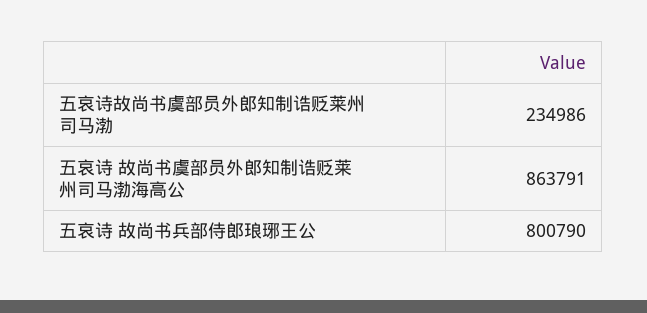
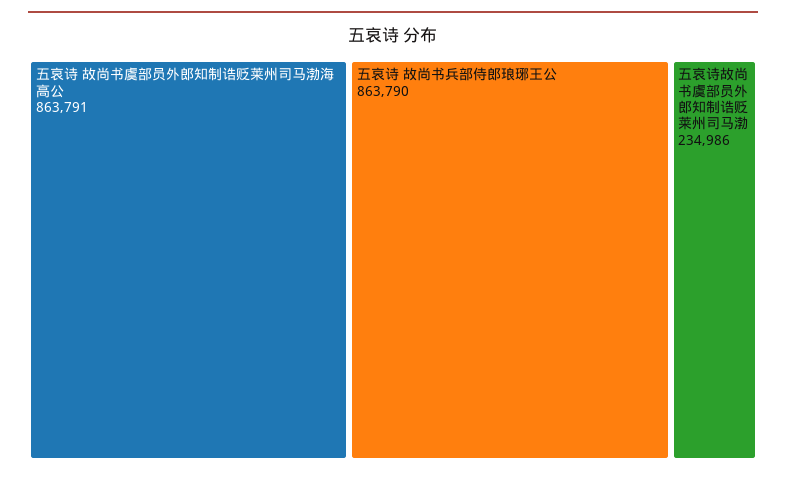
五哀诗 故尚书兵部侍郎琅琊王公: 800790 -> 863790

